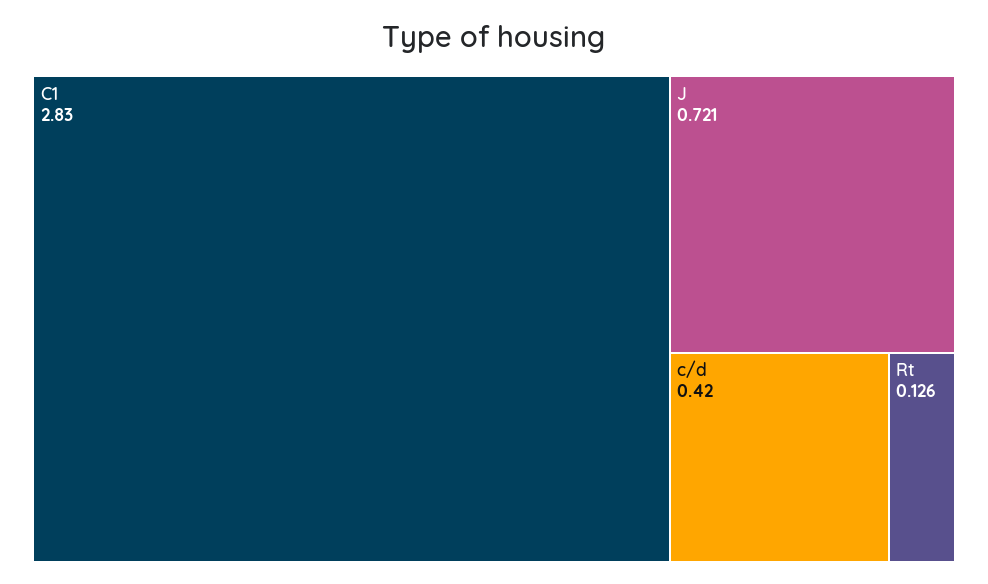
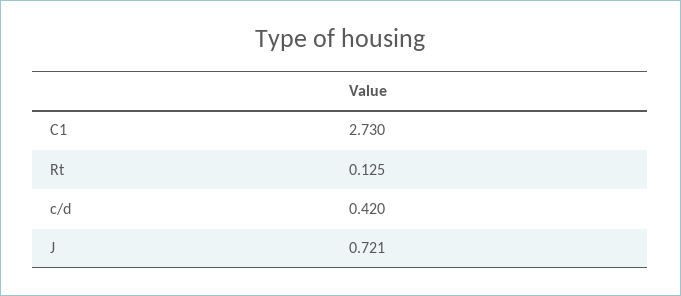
C1: 2.83 -> 2.73
Rt: 0.126 -> 0.125

